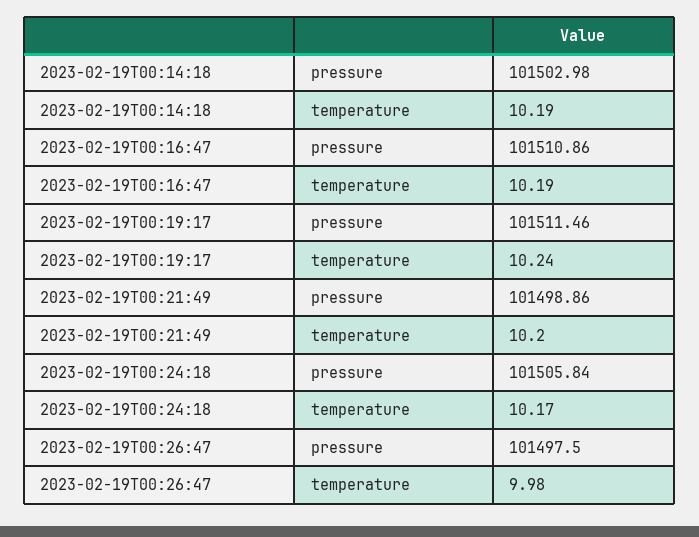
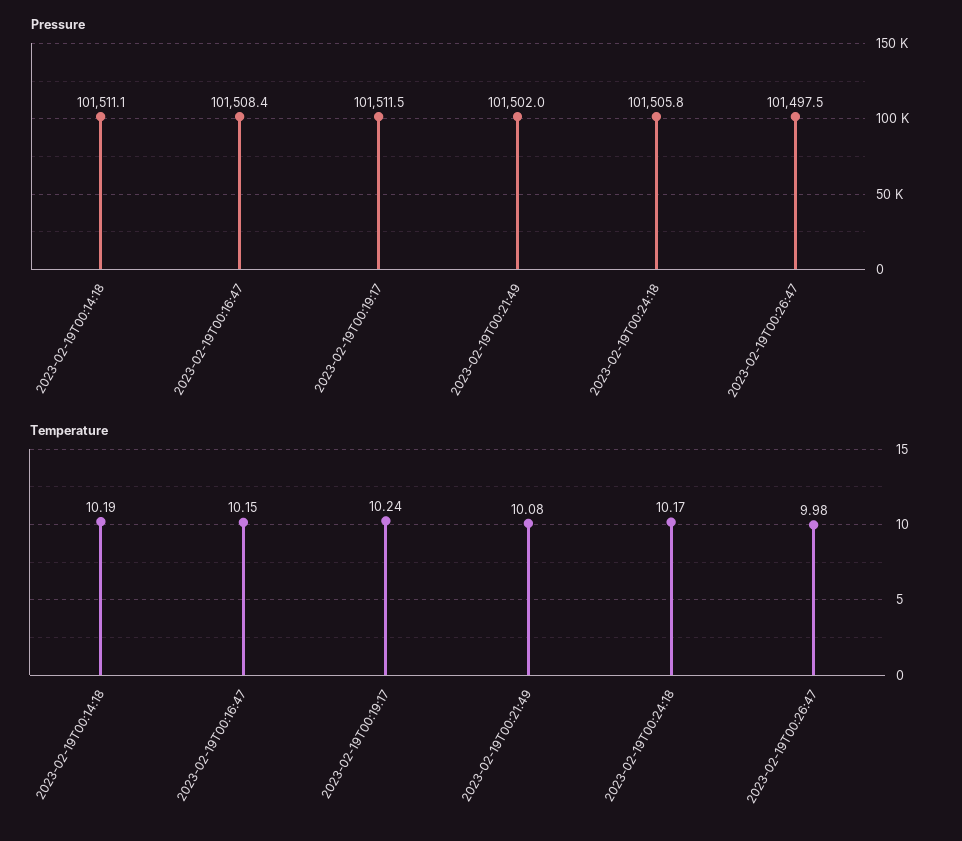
pressure, 2023-02-19T00:14:18: 101502.98 -> 101511.1
pressure, 2023-02-19T00:16:47: 101510.86 -> 101508.4
temperature, 2023-02-19T00:16:47: 10.19 -> 10.15
pressure, 2023-02-19T00:21:49: 101498.86 -> 101502
temperature, 2023-02-19T00:21:49: 10.2 -> 10.08

